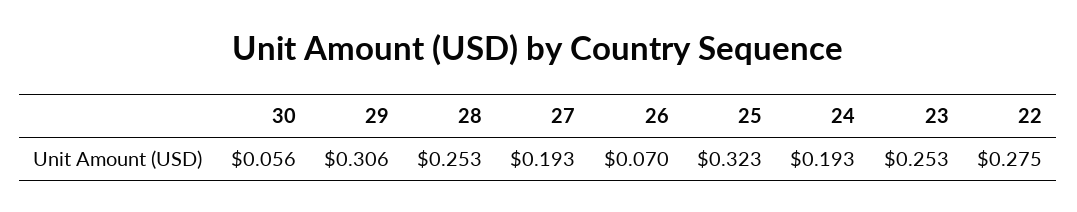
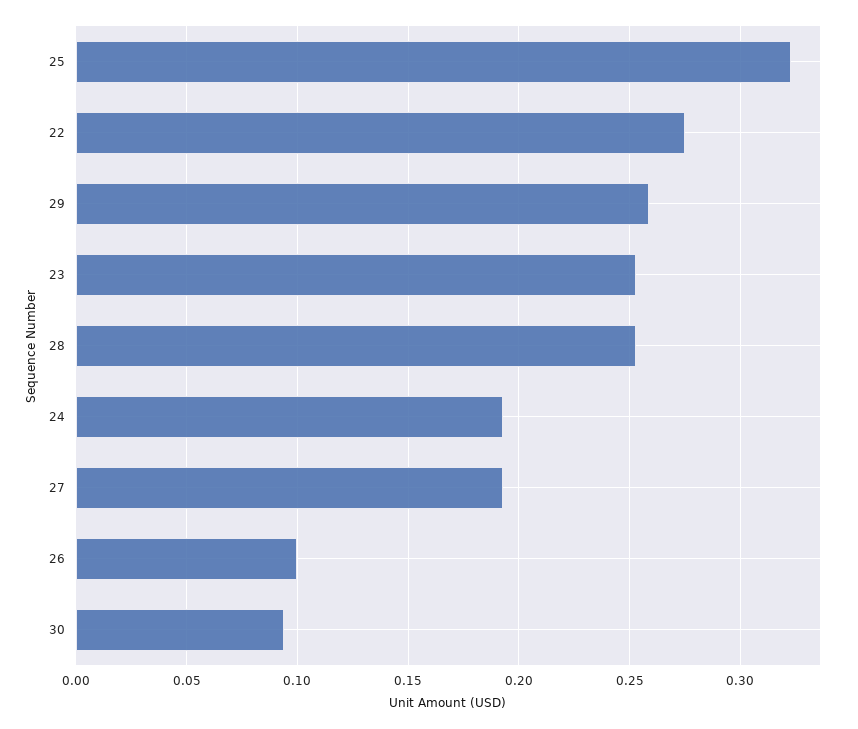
30: 0.056 -> 0.095
29: 0.306 -> 0.26
26: 0.07 -> 0.1

